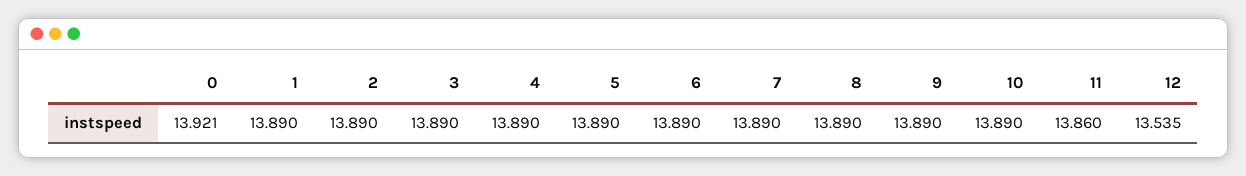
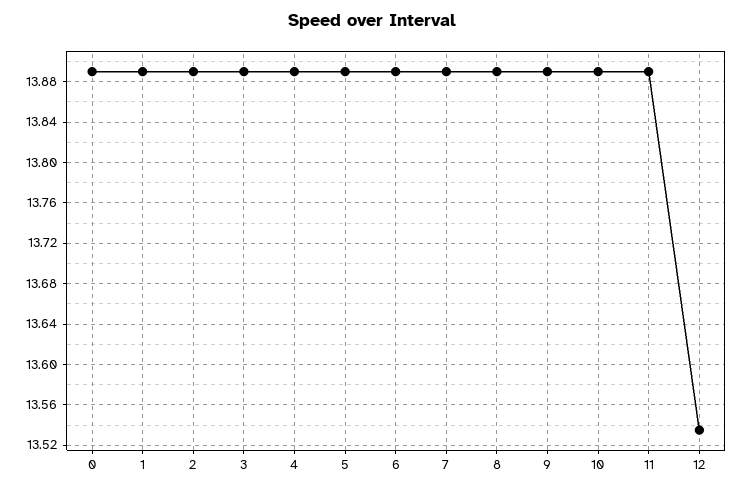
0: 13.921 -> 13.89
11: 13.86 -> 13.89

